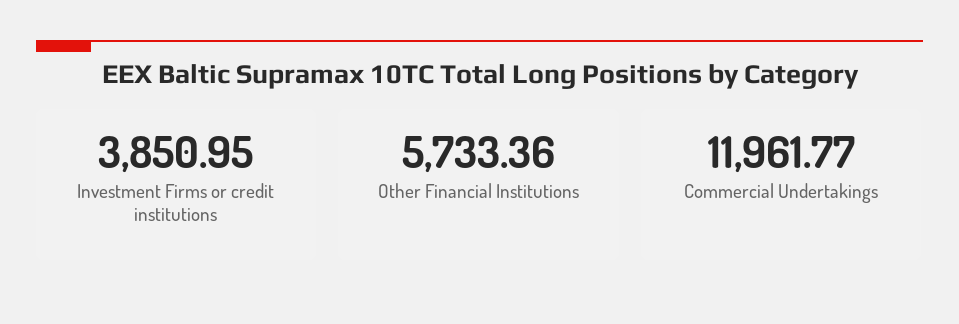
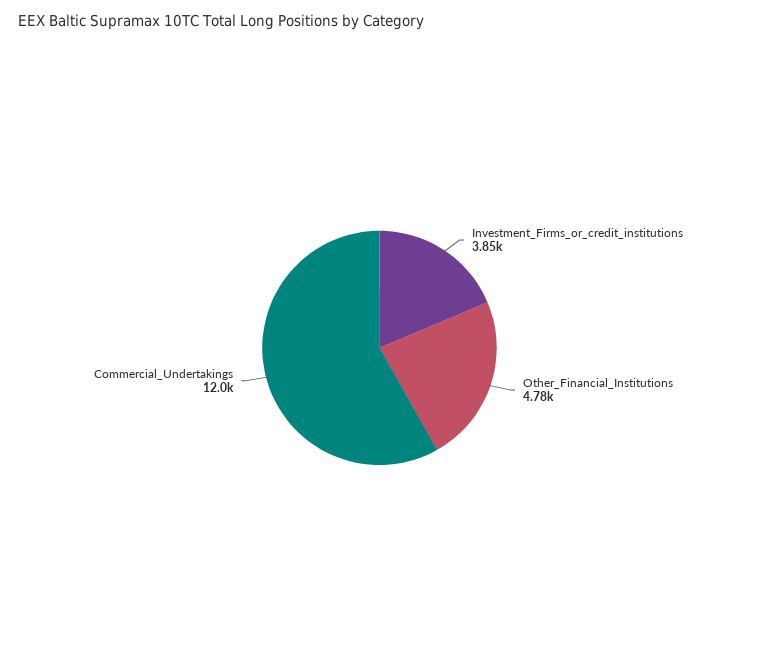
Other Financial Institutions: 5733.36 -> 4780

